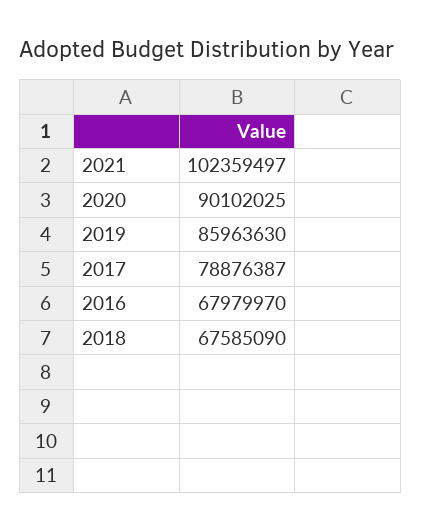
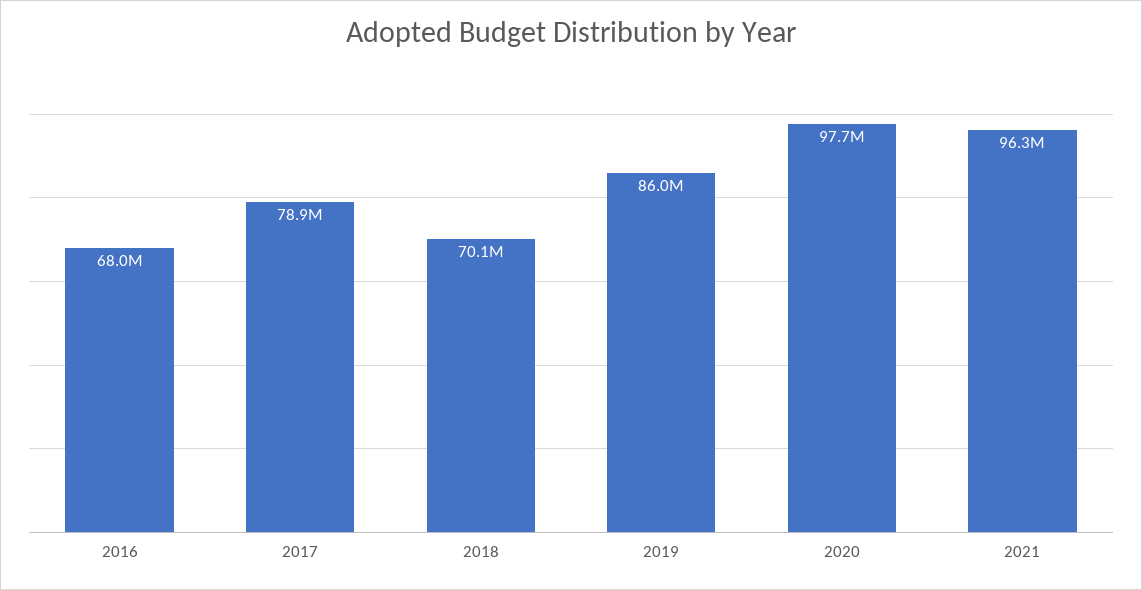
2021: 102359497 -> 96300000
2020: 90102025 -> 97700000
2018: 67585090 -> 70100000

